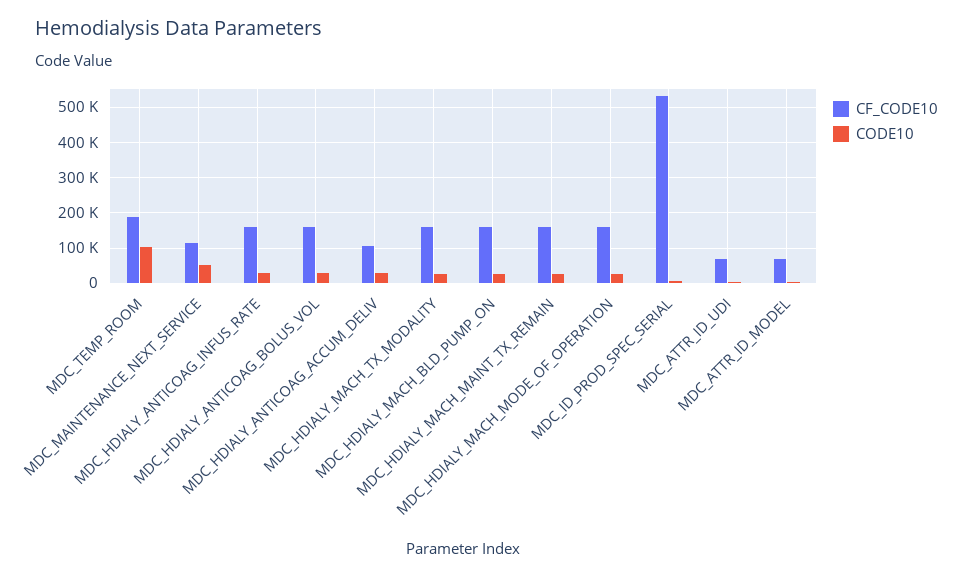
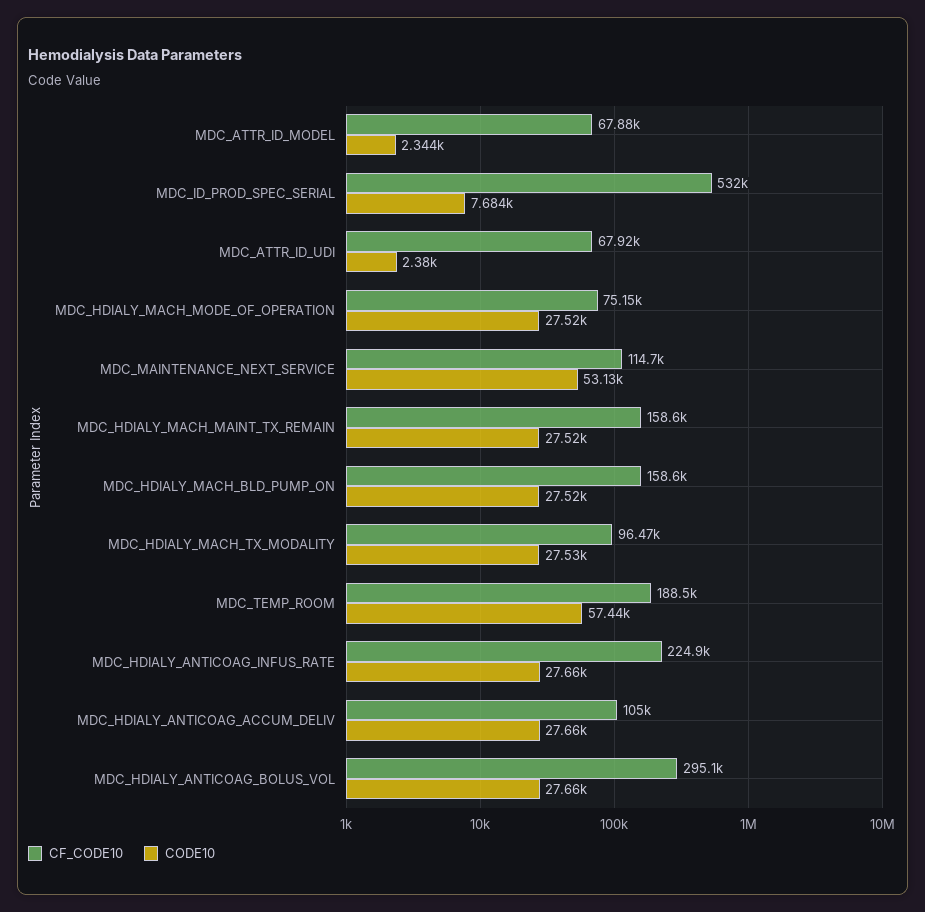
CODE10, MDC_TEMP_ROOM: 100000 -> 57440
CF_CODE10, MDC_HDIALY_ANTICOAG_INFUS_RATE: 160000 -> 224900
CF_CODE10, MDC_HDIALY_ANTICOAG_BOLUS_VOL: 160000 -> 295100
CF_CODE10, MDC_HDIALY_MACH_TX_MODALITY: 160000 -> 96470
CF_CODE10, MDC_HDIALY_MACH_MODE_OF_OPERATION: 160000 -> 75150

